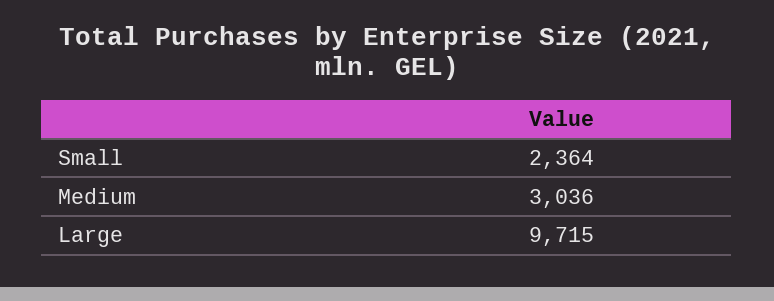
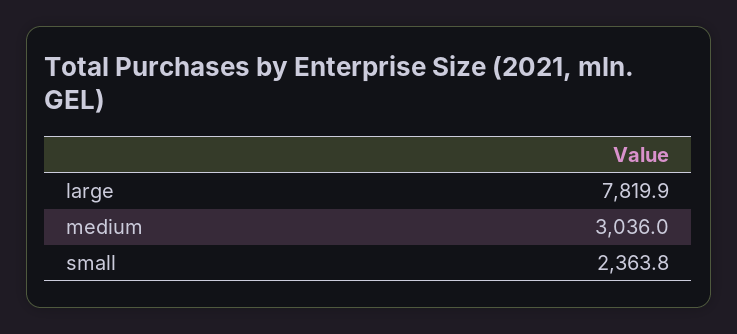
Large: 9715 -> 7819.9

